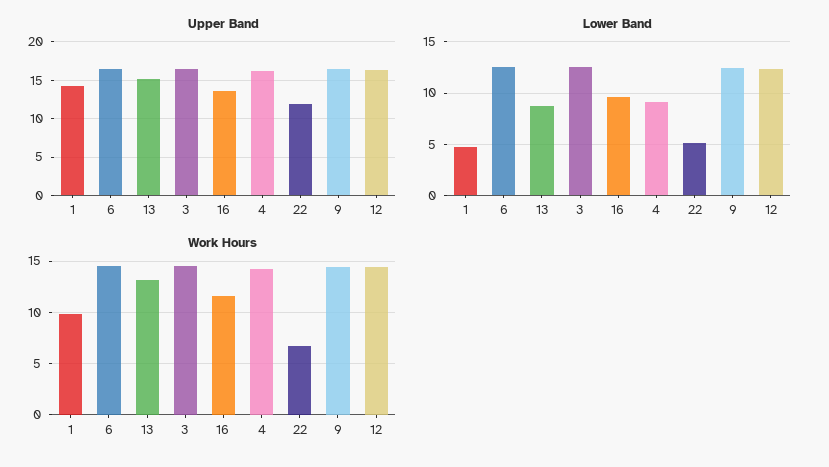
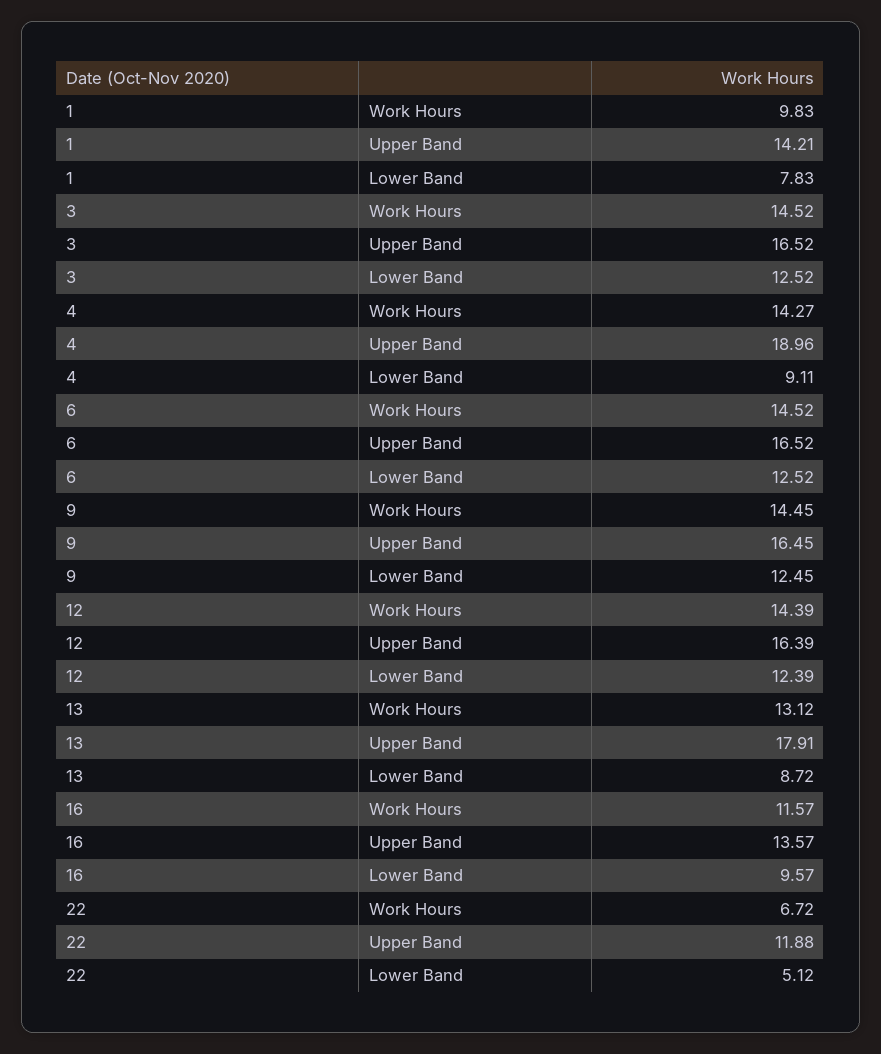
Upper Band, 13: 15 -> 17.91
Upper Band, 4: 16 -> 18.96
Lower Band, 1: 5 -> 7.83

